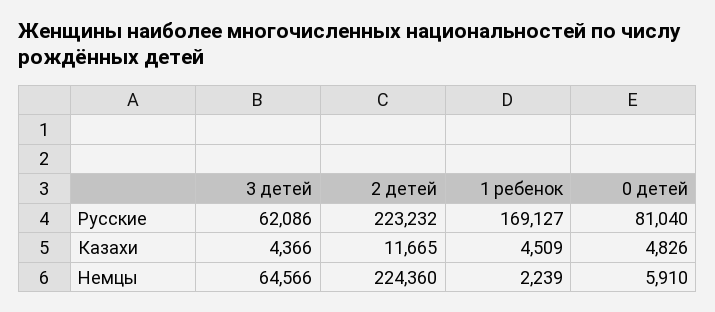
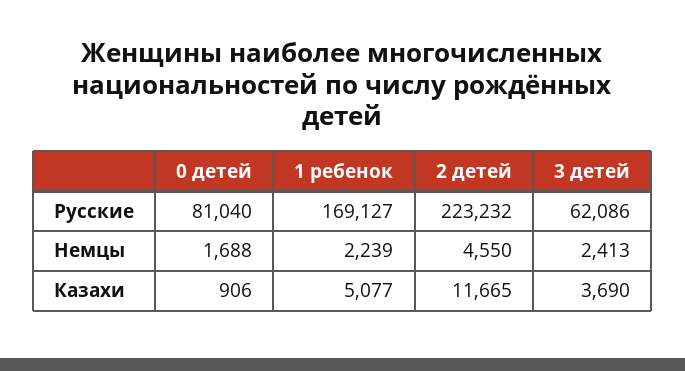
3 детей, Казахи: 4366 -> 3690
1 ребенок, Казахи: 4509 -> 5077
0 детей, Казахи: 4826 -> 906
3 детей, Немцы: 64566 -> 2413
2 детей, Немцы: 224360 -> 4550
0 детей, Немцы: 5910 -> 1688

